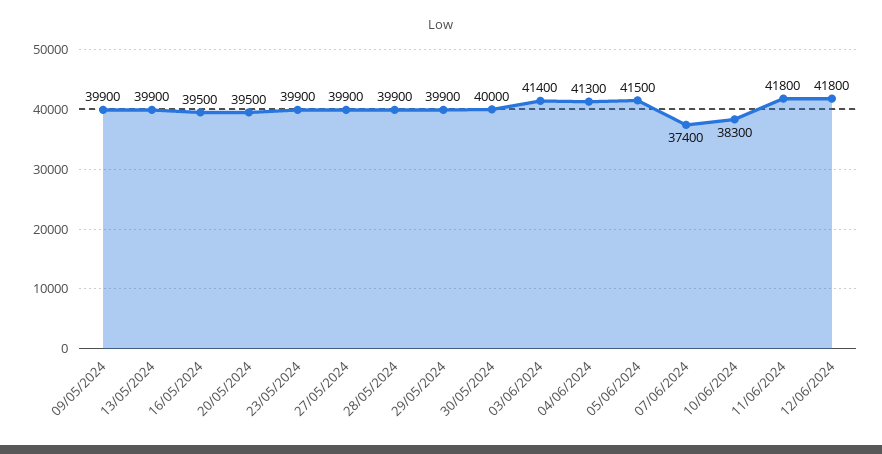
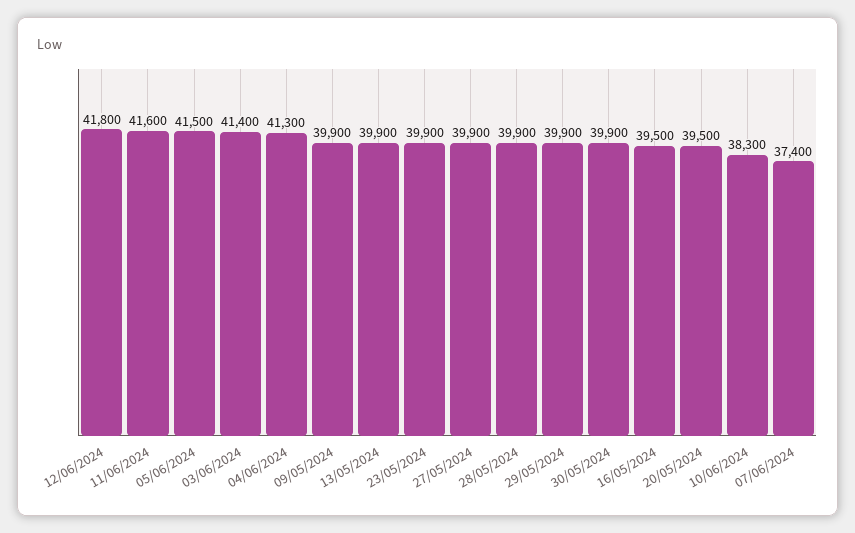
30/05/2024: 40000 -> 39900
11/06/2024: 41800 -> 41600

